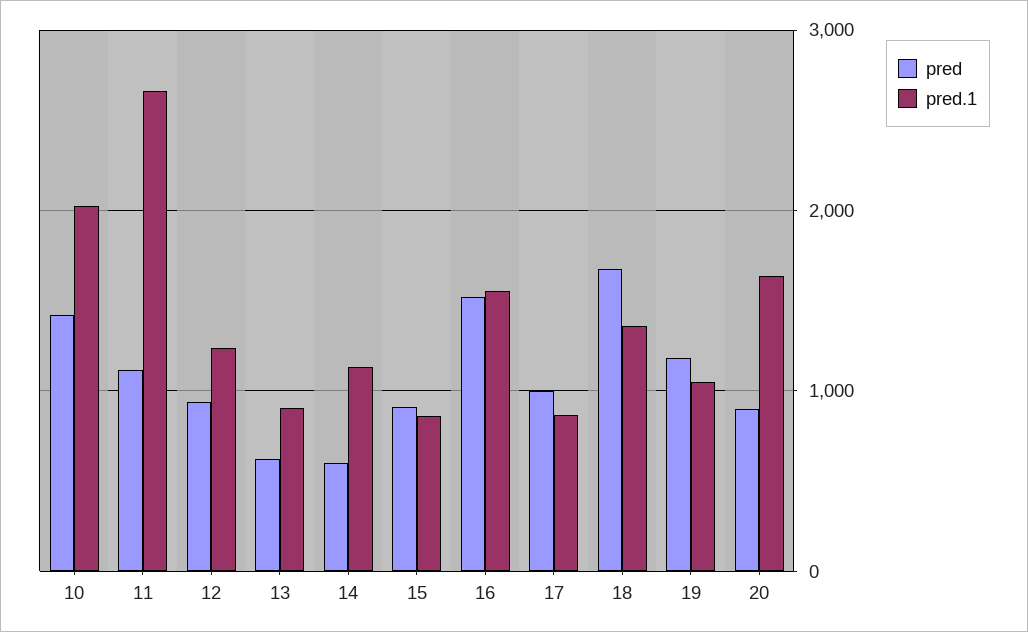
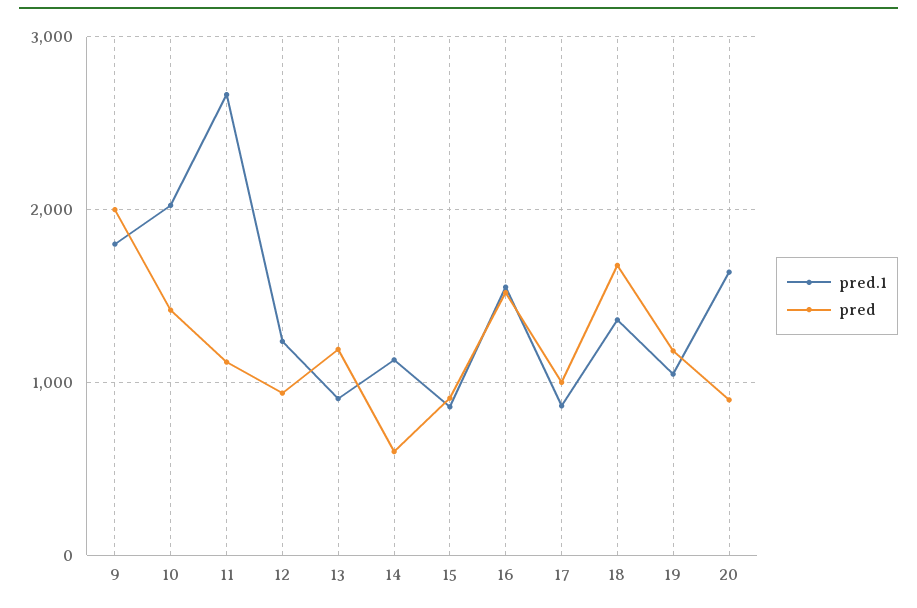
pred, 13: 600 -> 1200
pred.1, 9: none -> 1800
pred, 9: none -> 2000

